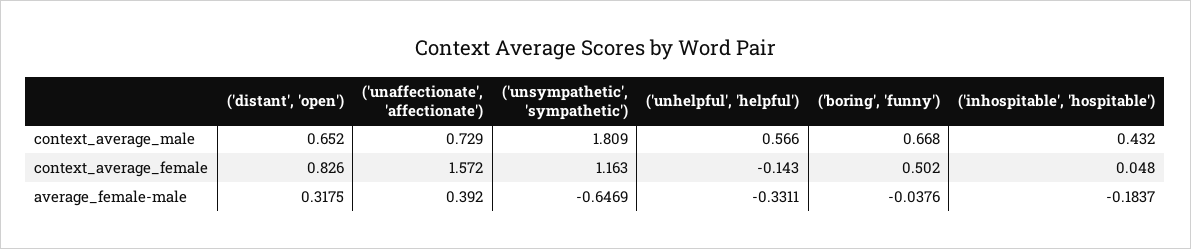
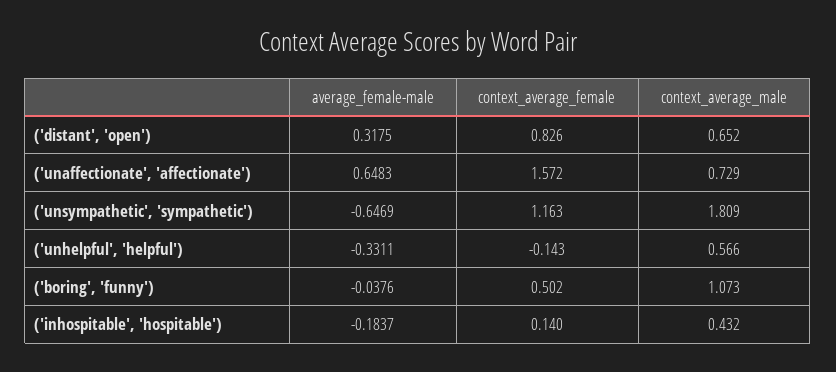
('boring', 'funny'), context_average_male: 0.668 -> 1.073
('inhospitable', 'hospitable'), context_average_female: 0.048 -> 0.14
('unaffectionate', 'affectionate'), average_female-male: 0.392 -> 0.6483

